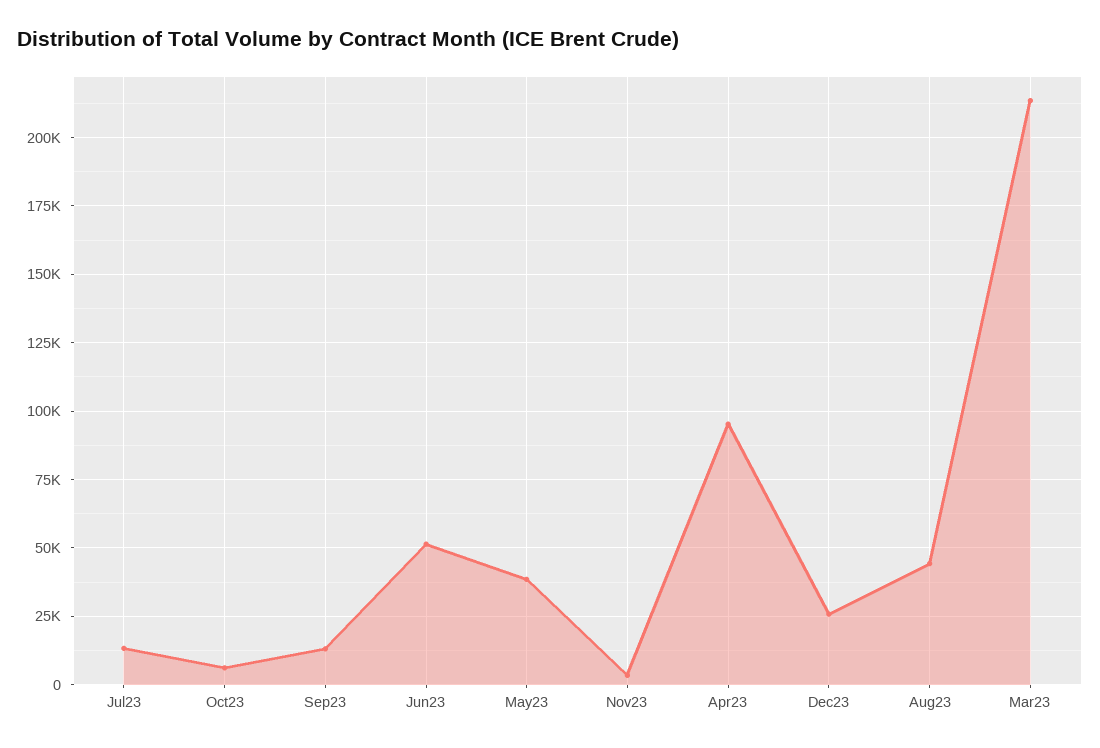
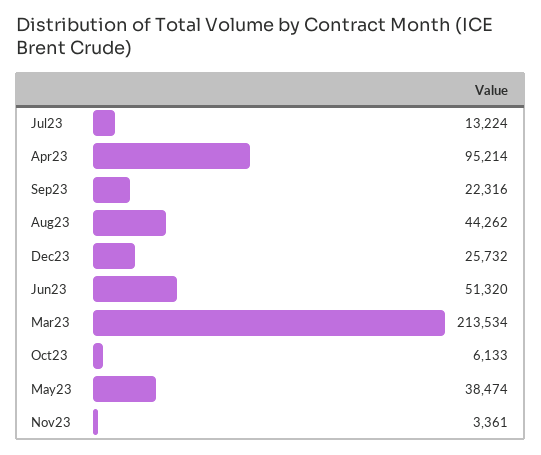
Sep23: 12500 -> 22316

